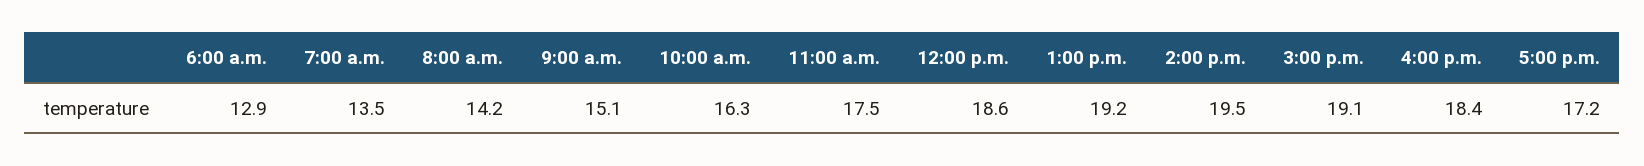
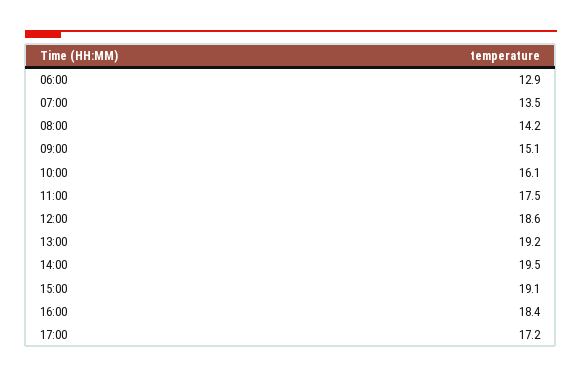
10:00 a.m.: 16.3 -> 16.1

